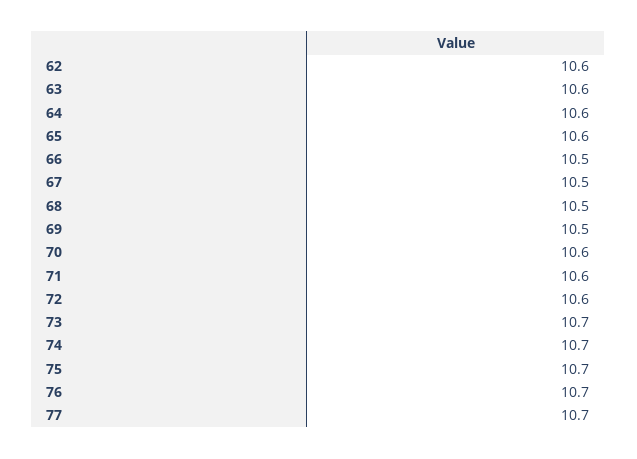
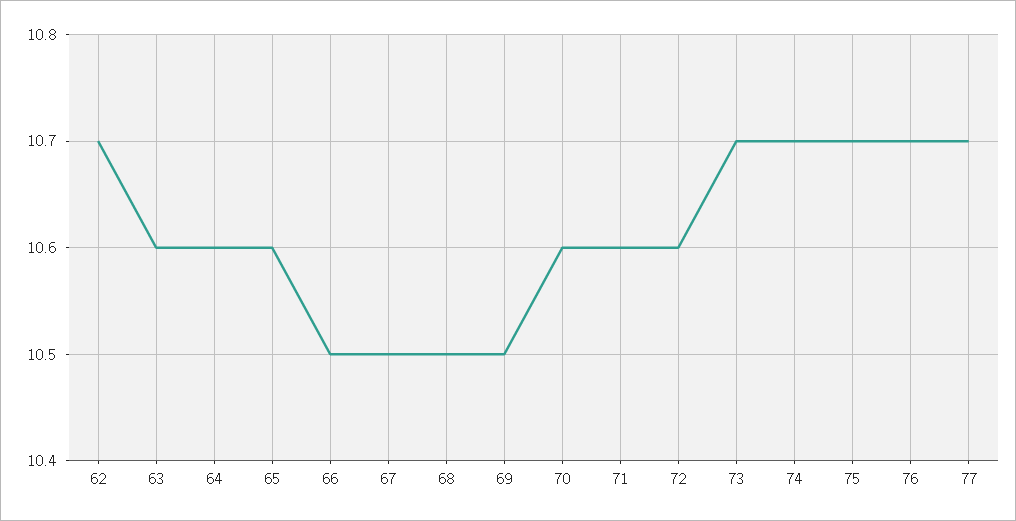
62: 10.6 -> 10.7

